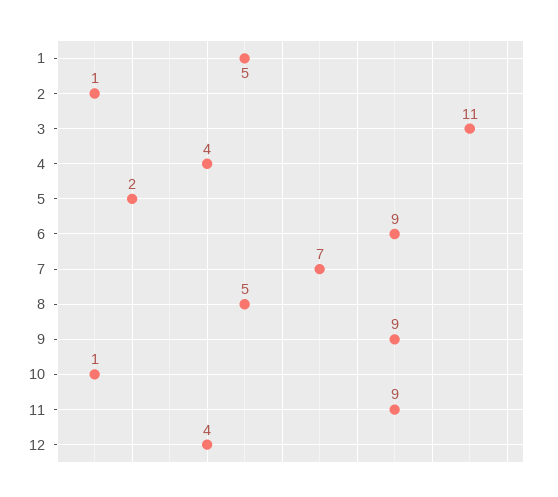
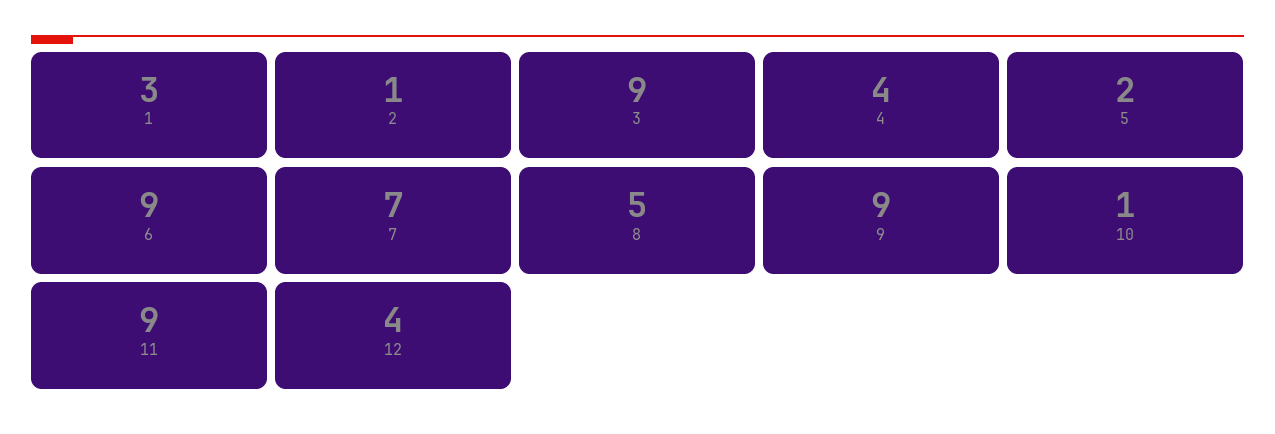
1: 5 -> 3
3: 11 -> 9

